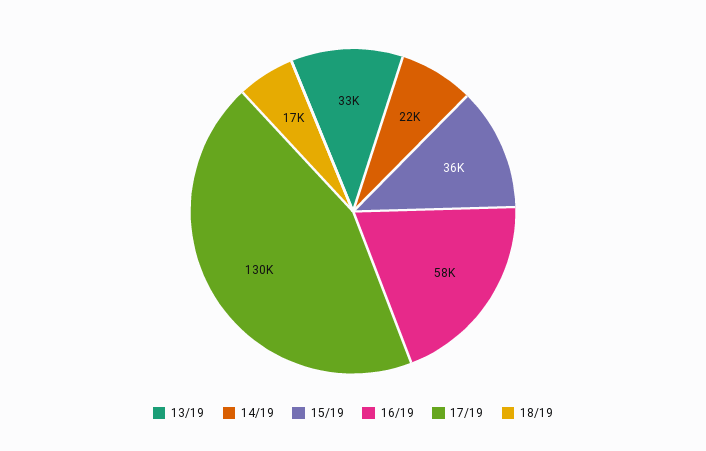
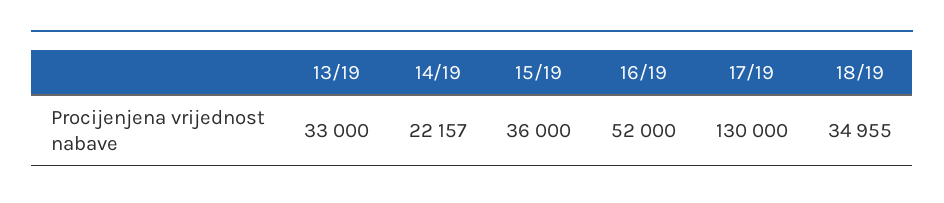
16/19: 58000 -> 52000
18/19: 17000 -> 34955

